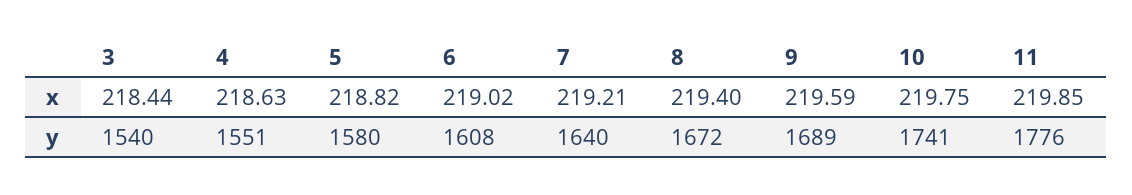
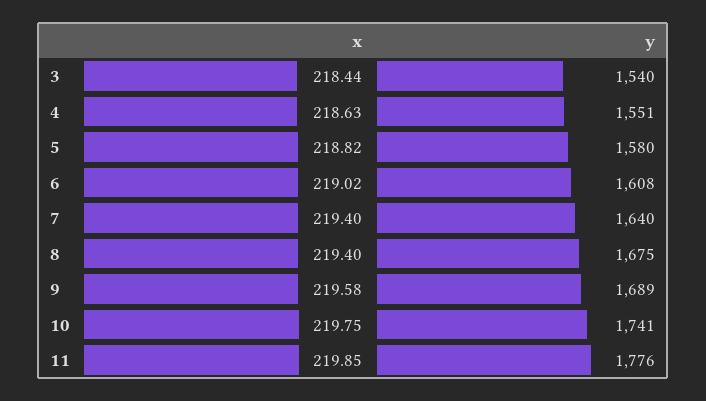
7, x: 219.21 -> 219.4
9, x: 219.59 -> 219.58
8, y: 1672 -> 1675

